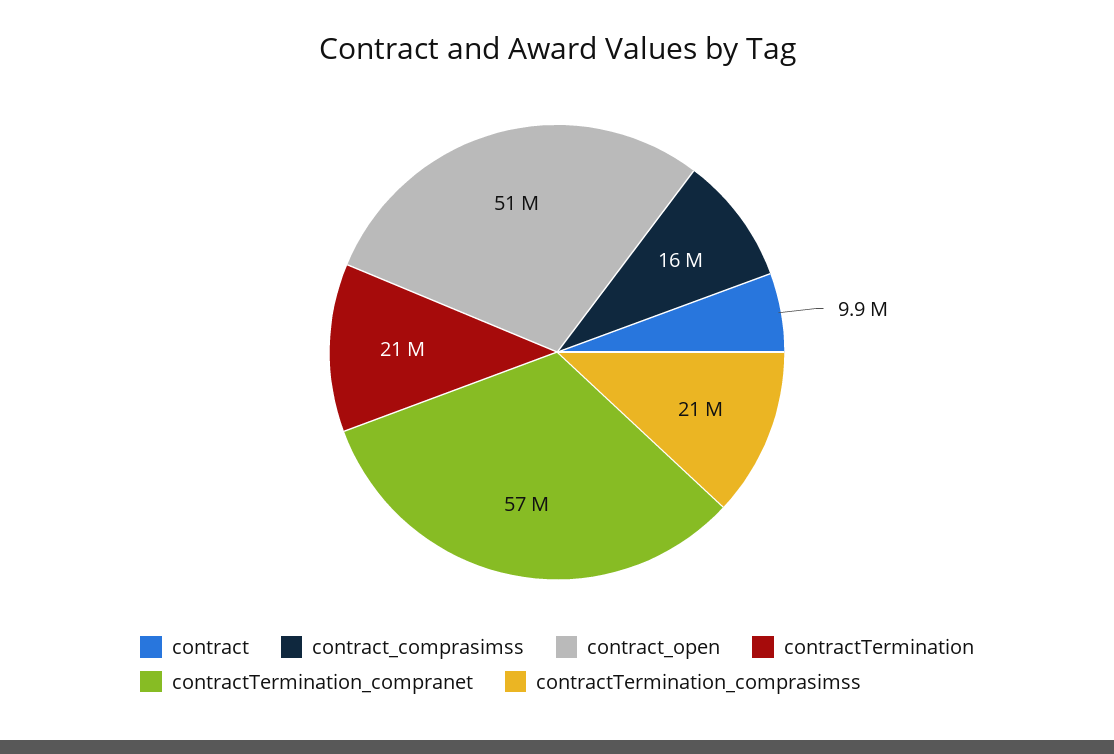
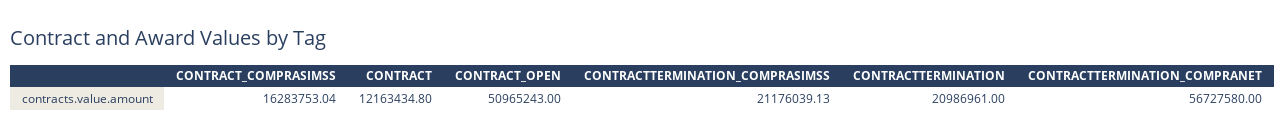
contract: 9900000 -> 12163434.8

